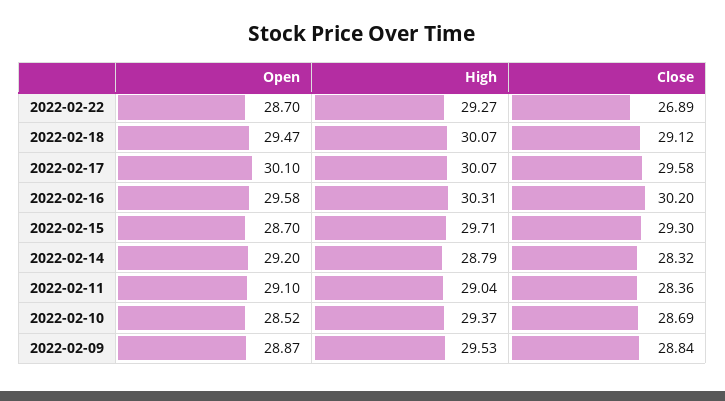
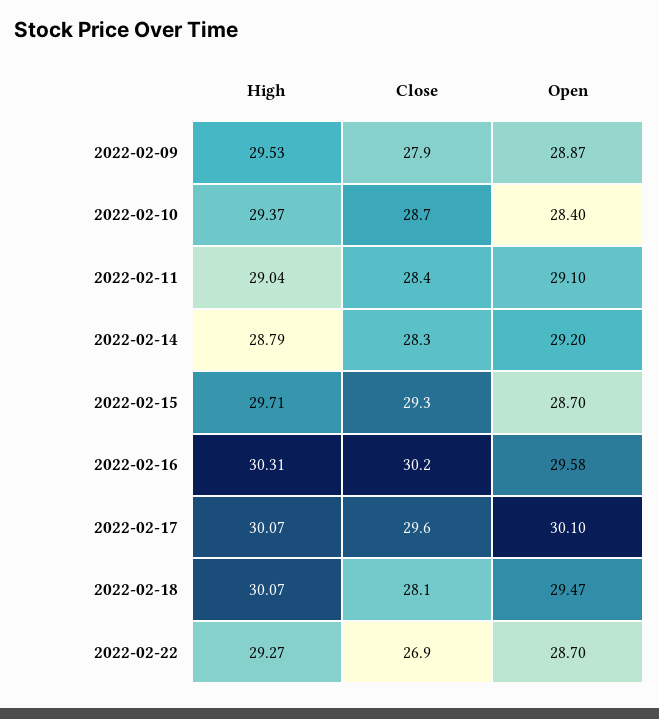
Close, 2022-02-18: 29.12 -> 28.1
Open, 2022-02-10: 28.52 -> 28.4
Close, 2022-02-09: 28.84 -> 27.9

